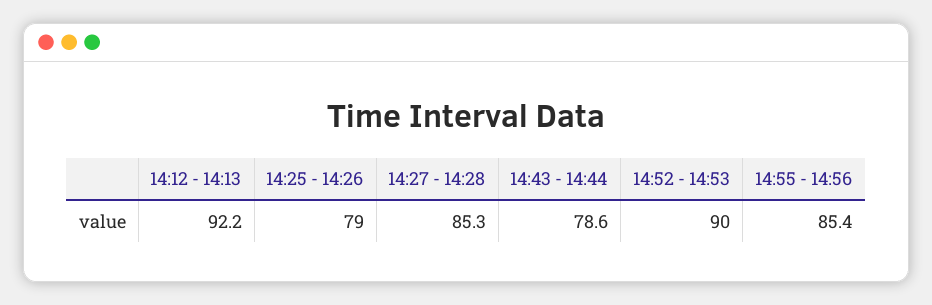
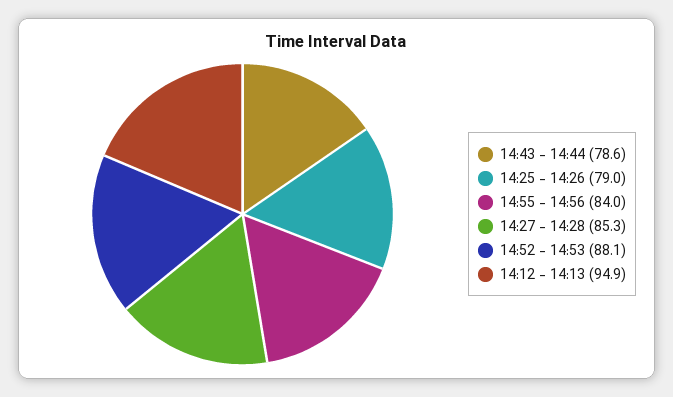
14:12 - 14:13: 92.2 -> 94.9
14:52 - 14:53: 90 -> 88.1
14:55 - 14:56: 85.4 -> 84

